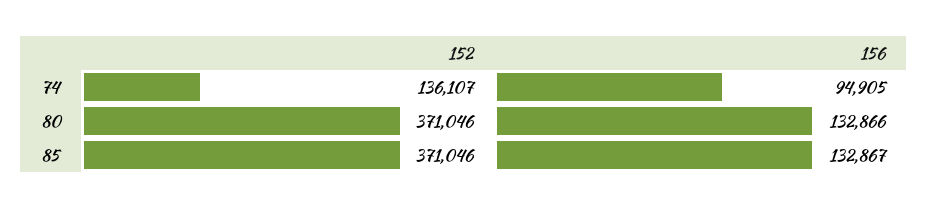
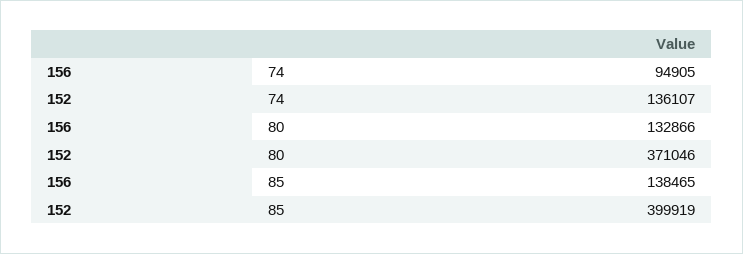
152, 85: 371046 -> 399919
156, 85: 132867 -> 138465

